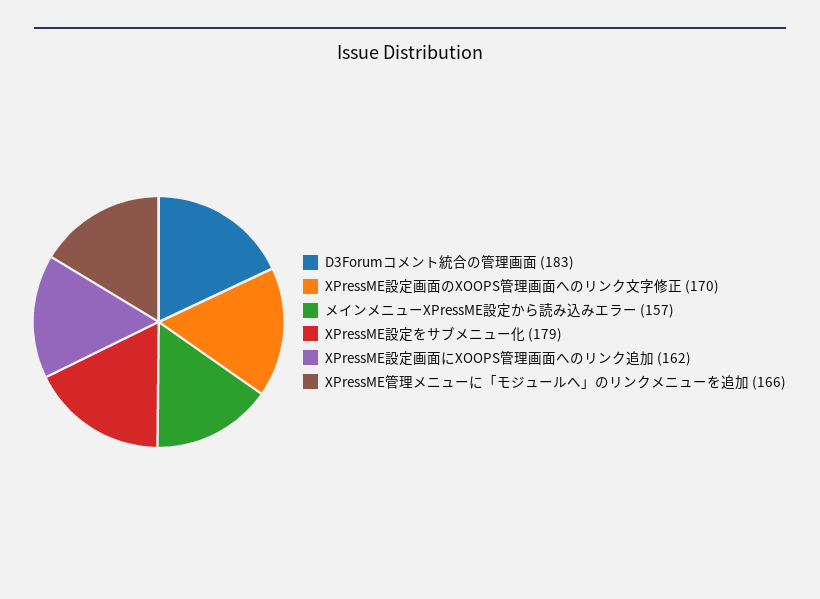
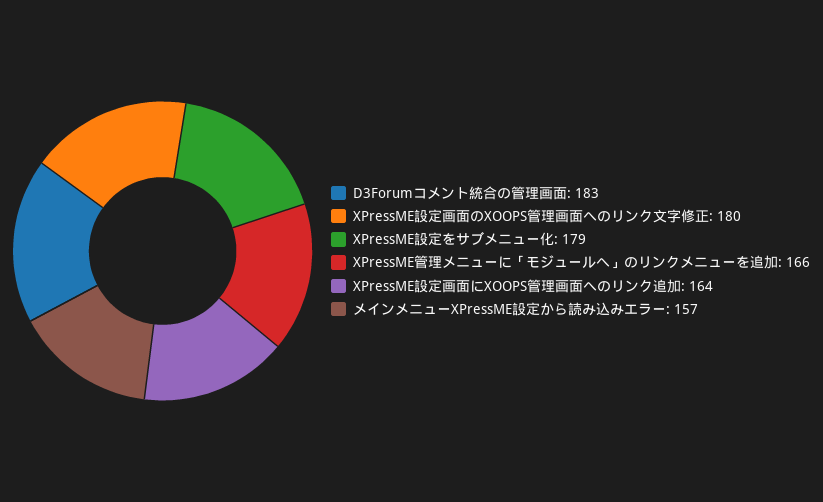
XPressME設定画面のXOOPS管理画面へのリンク文字修正: 170 -> 180
XPressME設定画面にXOOPS管理画面へのリンク追加: 162 -> 164

